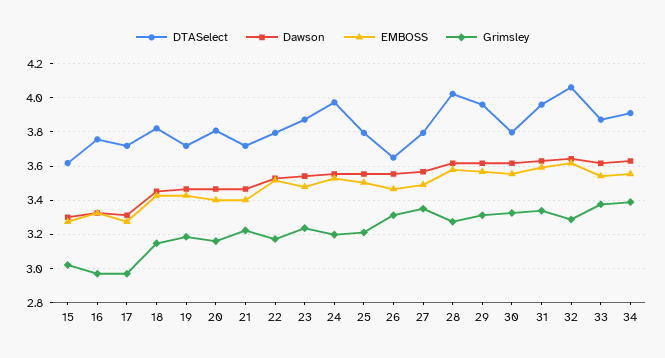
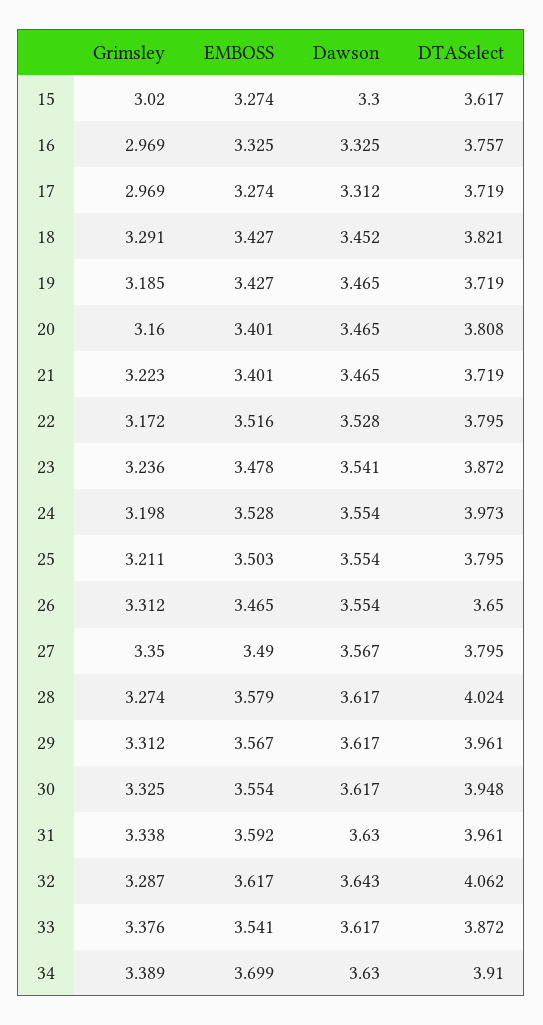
Grimsley, 18: 3.15 -> 3.291
DTASelect, 30: 3.8 -> 3.948
EMBOSS, 34: 3.55 -> 3.699

